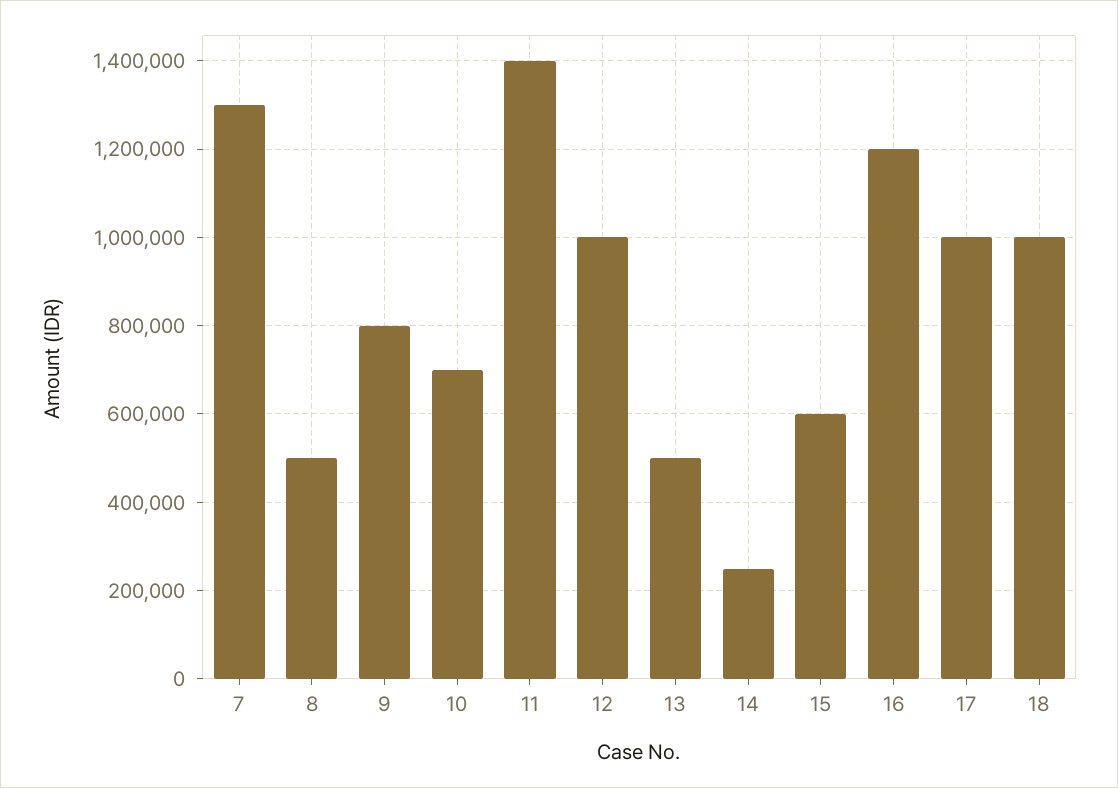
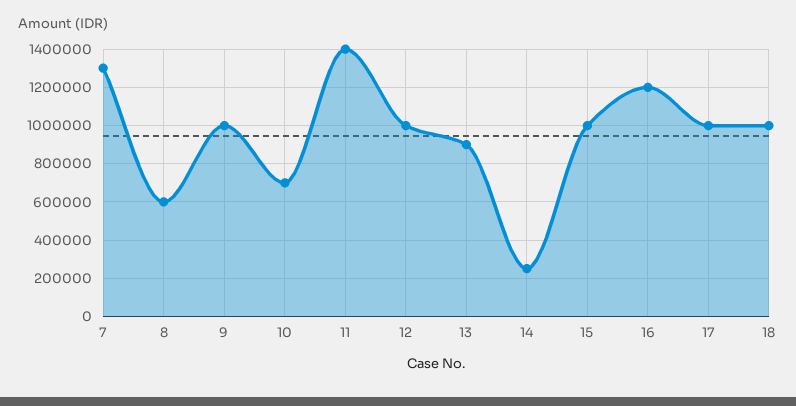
8: 500000 -> 600000
9: 800000 -> 1000000
13: 500000 -> 900000
15: 600000 -> 1000000

